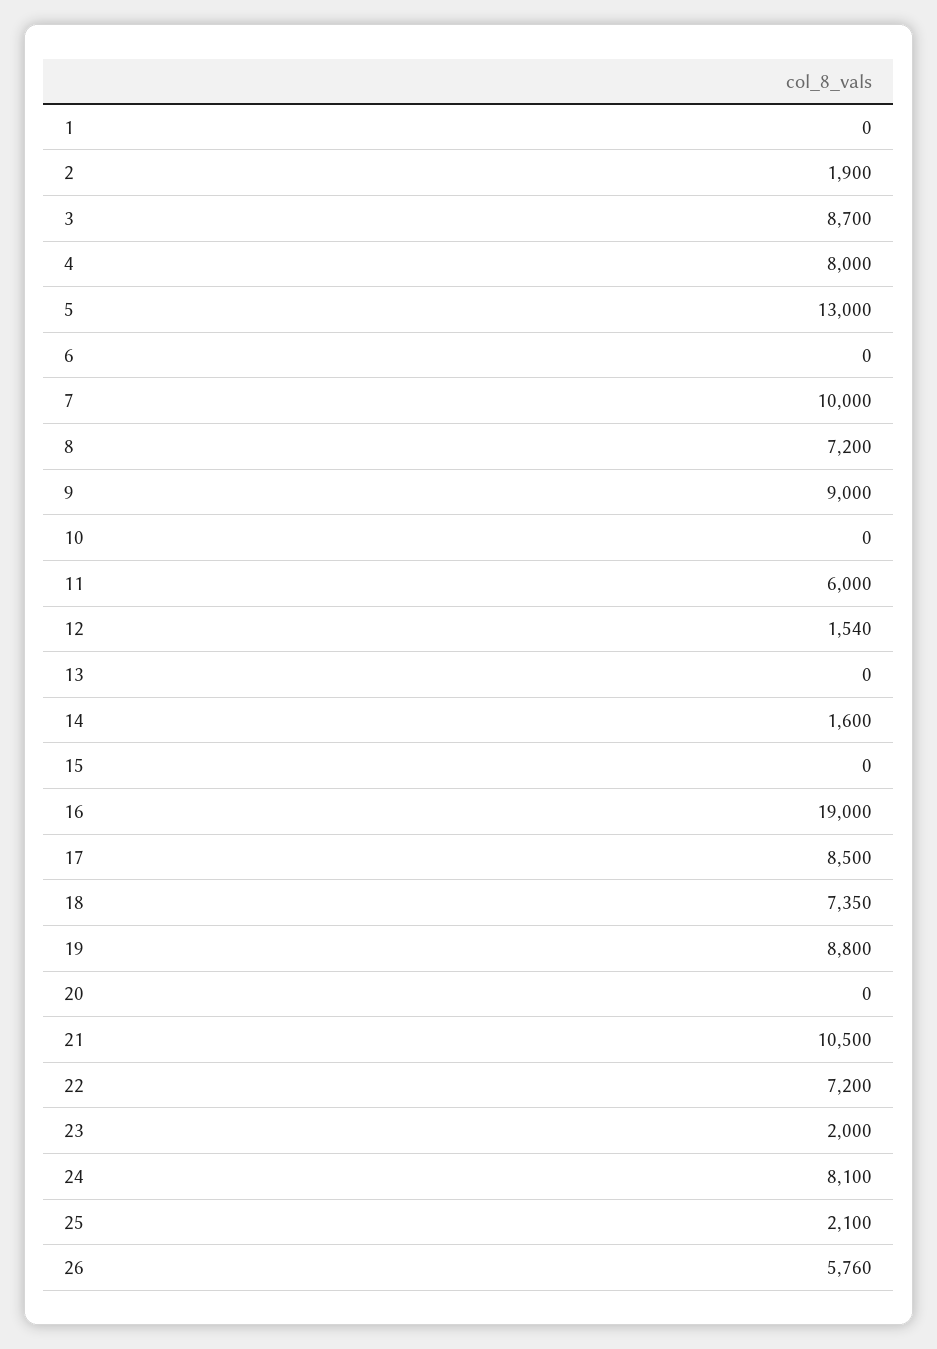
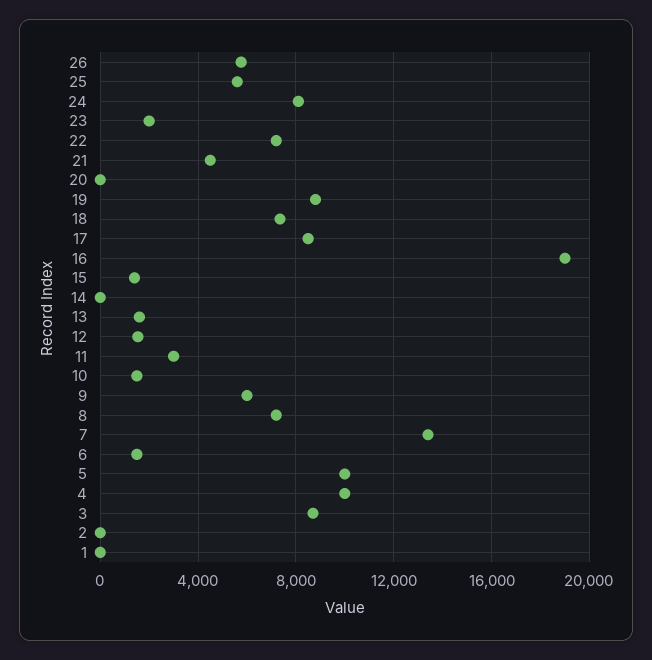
2: 1900 -> 0
4: 8000 -> 10000
5: 13000 -> 10000
6: 0 -> 1500
7: 10000 -> 13500
9: 9000 -> 6000
10: 0 -> 1500
11: 6000 -> 3000
13: 0 -> 1500
14: 1600 -> 0
15: 0 -> 1500
21: 10500 -> 4500
25: 2100 -> 5500

